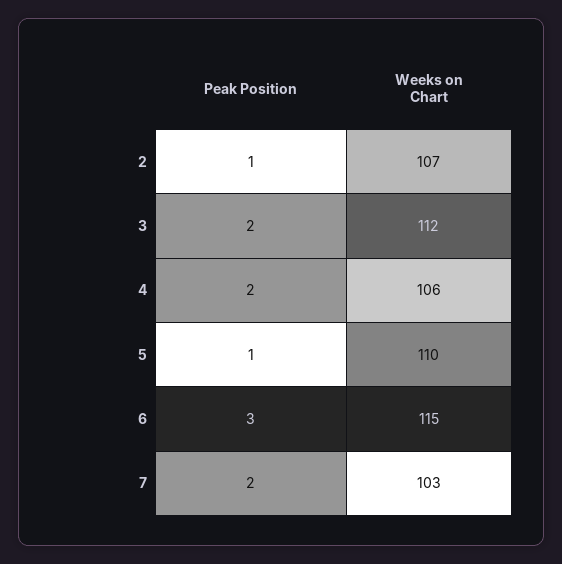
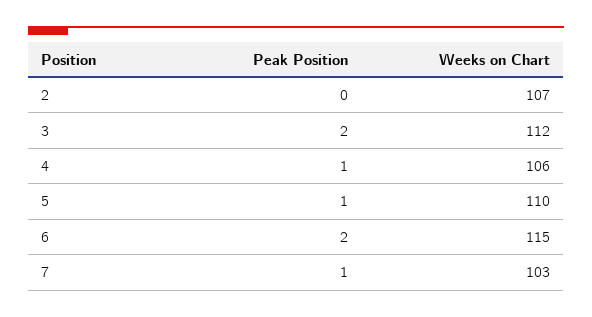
Peak Position, 2: 1 -> 0
Peak Position, 4: 2 -> 1
Peak Position, 6: 3 -> 2
Peak Position, 7: 2 -> 1

